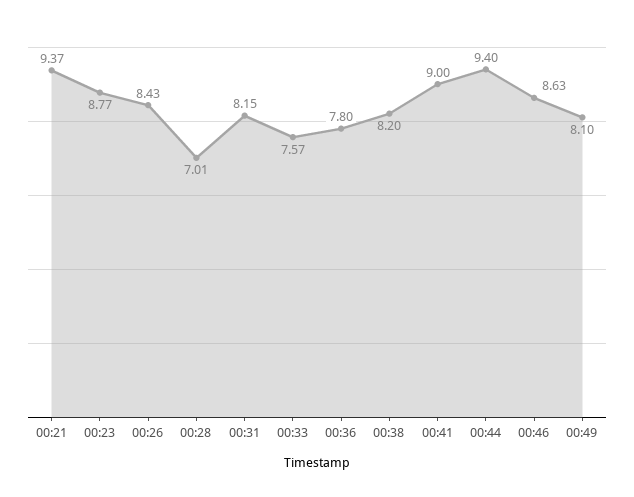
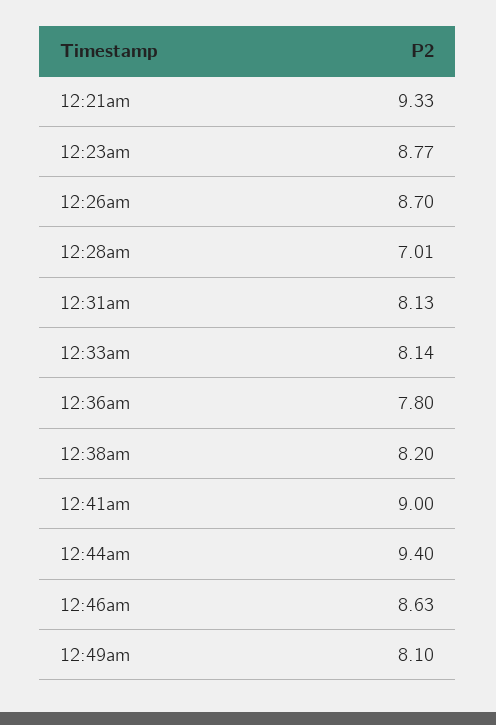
00:21: 9.37 -> 9.33
00:26: 8.43 -> 8.7
00:31: 8.15 -> 8.13
00:33: 7.57 -> 8.14

